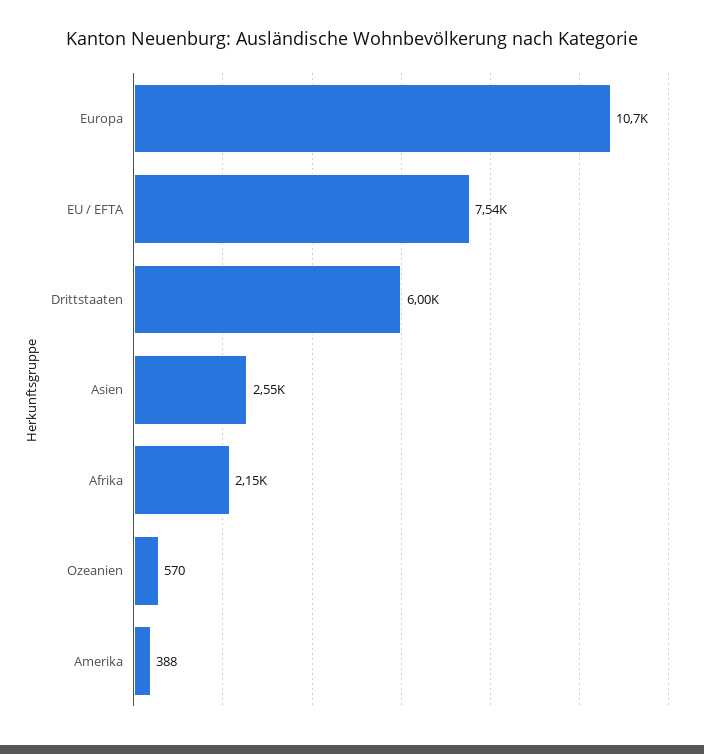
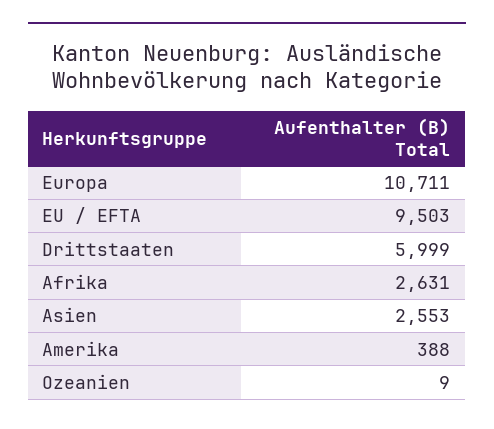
EU / EFTA: 7540 -> 9503
Afrika: 2150 -> 2631
Ozeanien: 570 -> 9

